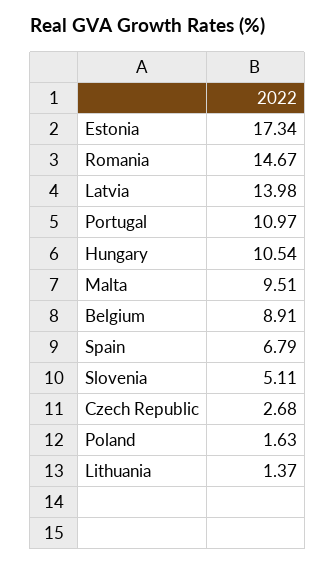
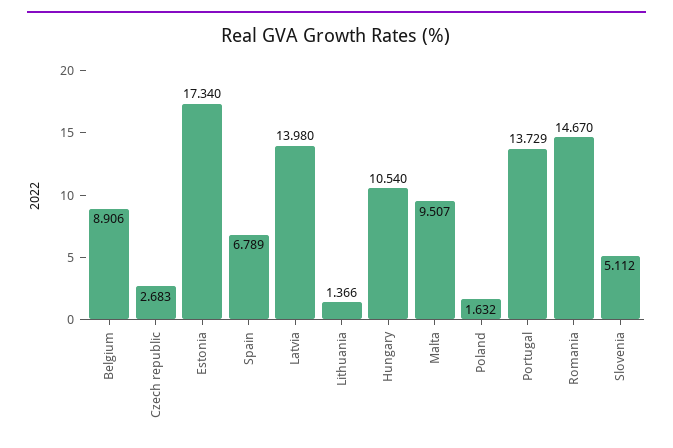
Portugal: 10.97 -> 13.729

